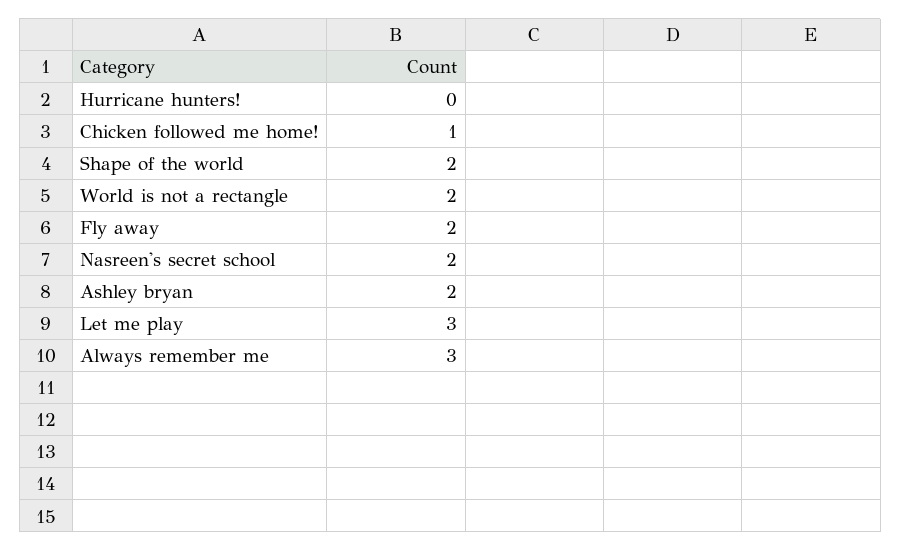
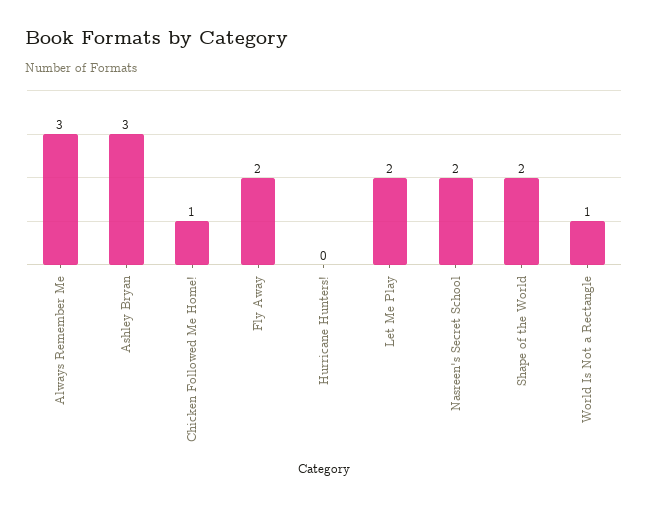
World is not a rectangle: 2 -> 1
Ashley bryan: 2 -> 3
Let me play: 3 -> 2

